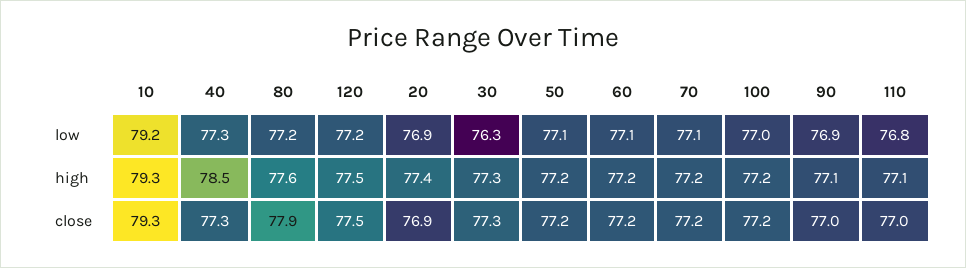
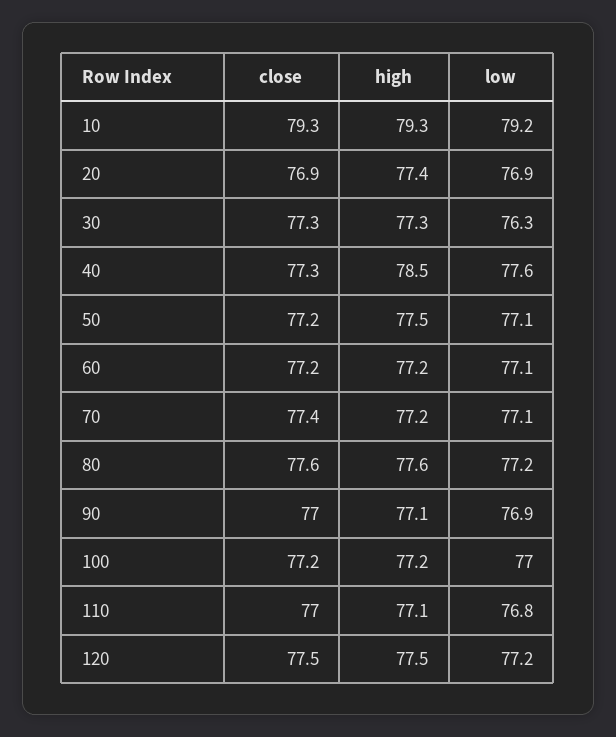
40, low: 77.3 -> 77.6
50, high: 77.2 -> 77.5
80, close: 77.9 -> 77.6
70, close: 77.2 -> 77.4

